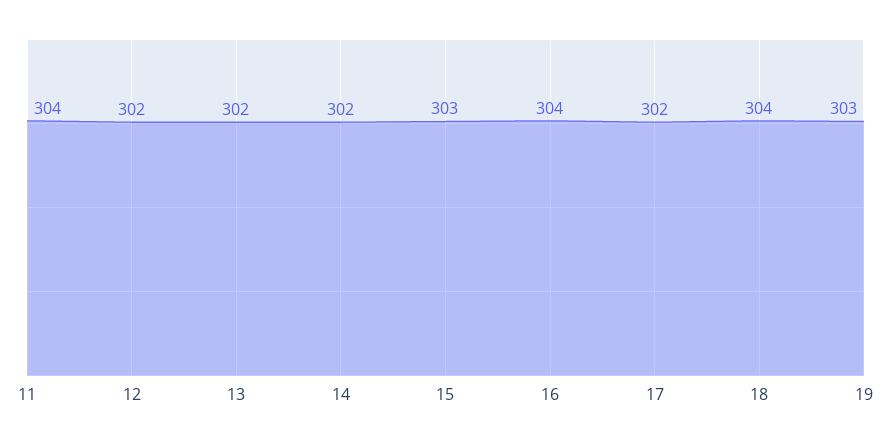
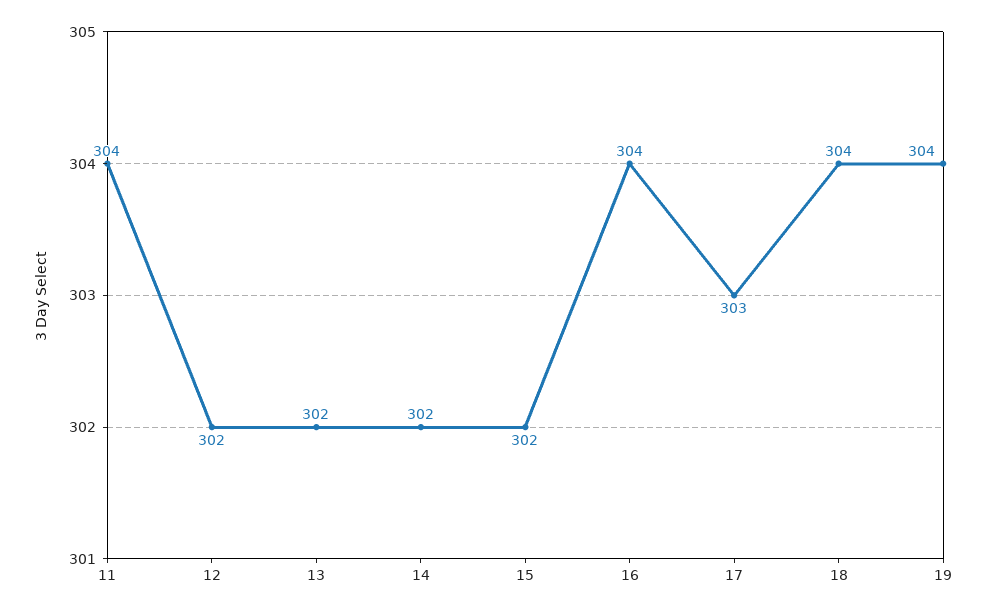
15: 303 -> 302
17: 302 -> 303
19: 303 -> 304

